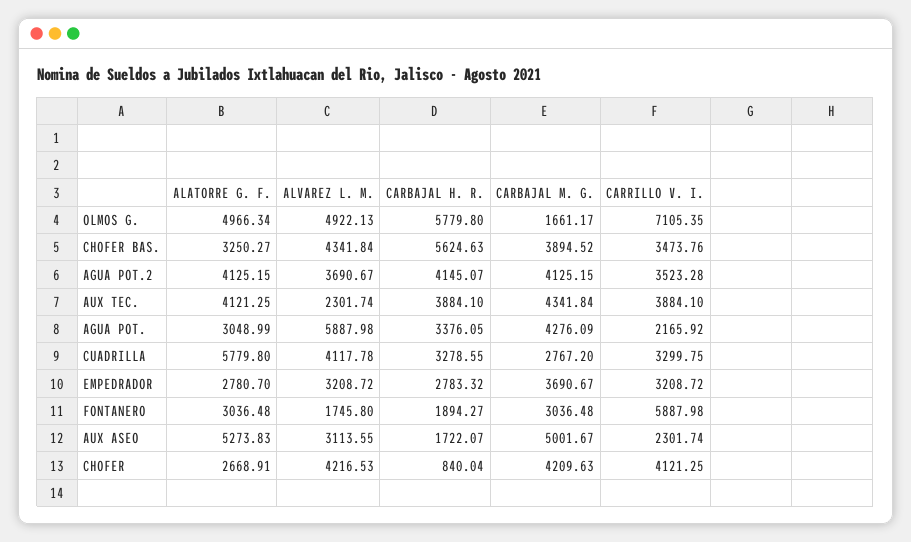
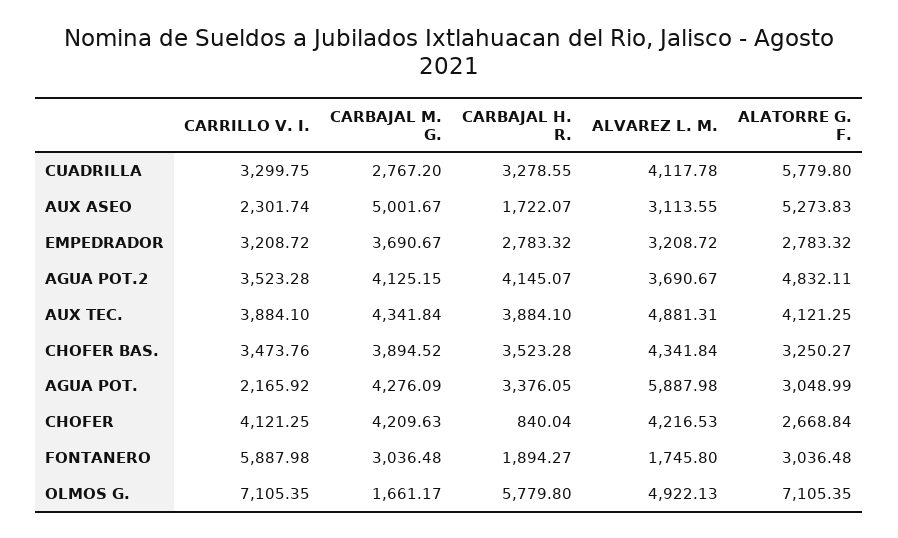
ALATORRE G. F., OLMOS G.: 4966.34 -> 7105.35
CARBAJAL H. R., CHOFER BAS.: 5624.63 -> 3523.28
ALATORRE G. F., AGUA POT.2: 4125.15 -> 4832.11
ALVAREZ L. M., AUX TEC.: 2301.74 -> 4881.31
ALATORRE G. F., EMPEDRADOR: 2780.7 -> 2783.32
ALATORRE G. F., CHOFER: 2668.91 -> 2668.84

